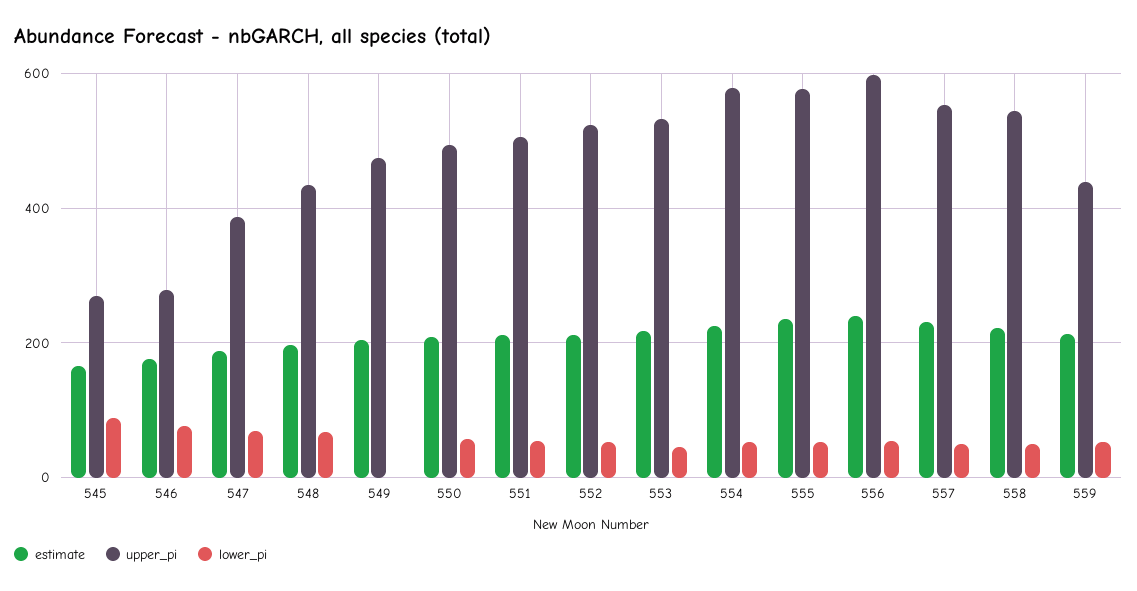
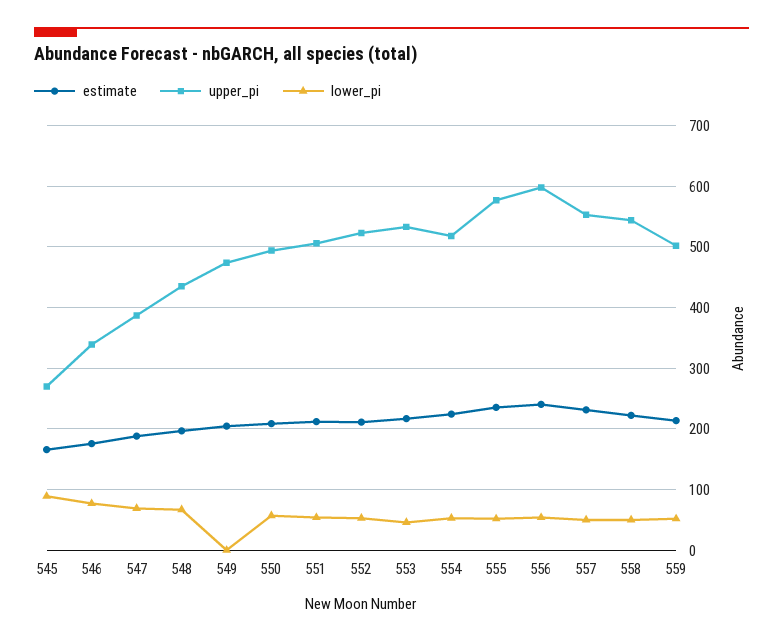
upper_pi, 546: 280 -> 340
upper_pi, 554: 580 -> 520
upper_pi, 559: 440 -> 500

